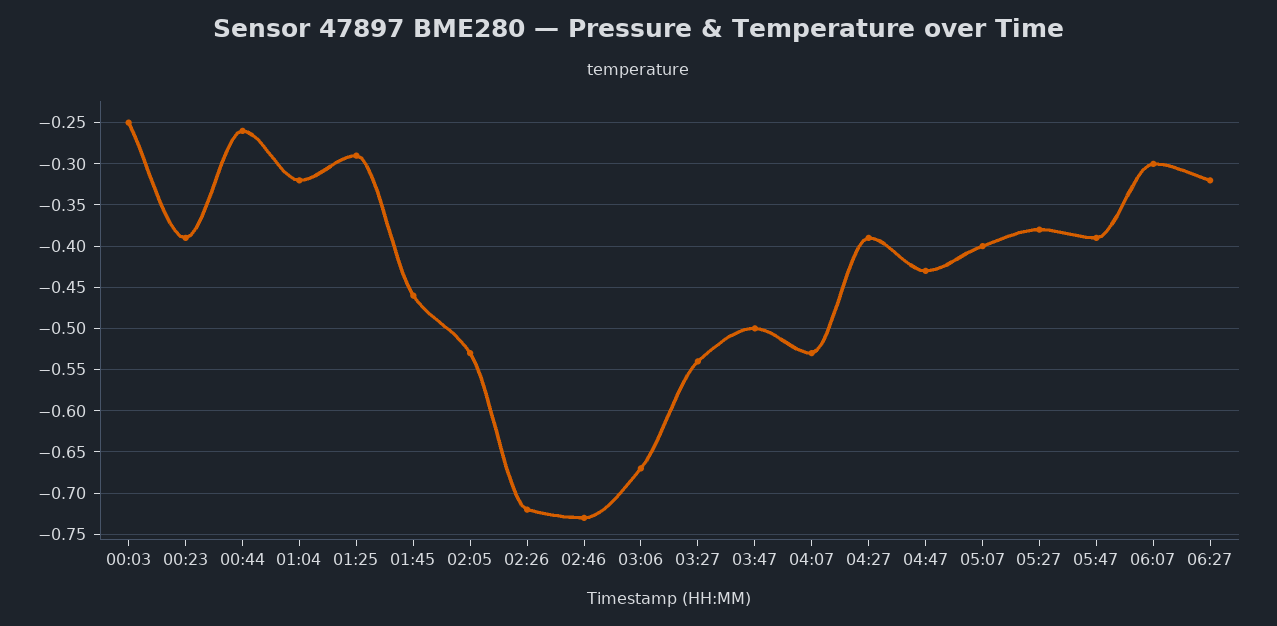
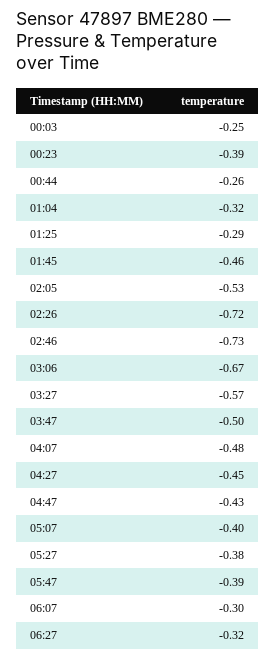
03:27: -0.54 -> -0.57
04:07: -0.53 -> -0.48
04:27: -0.39 -> -0.45

